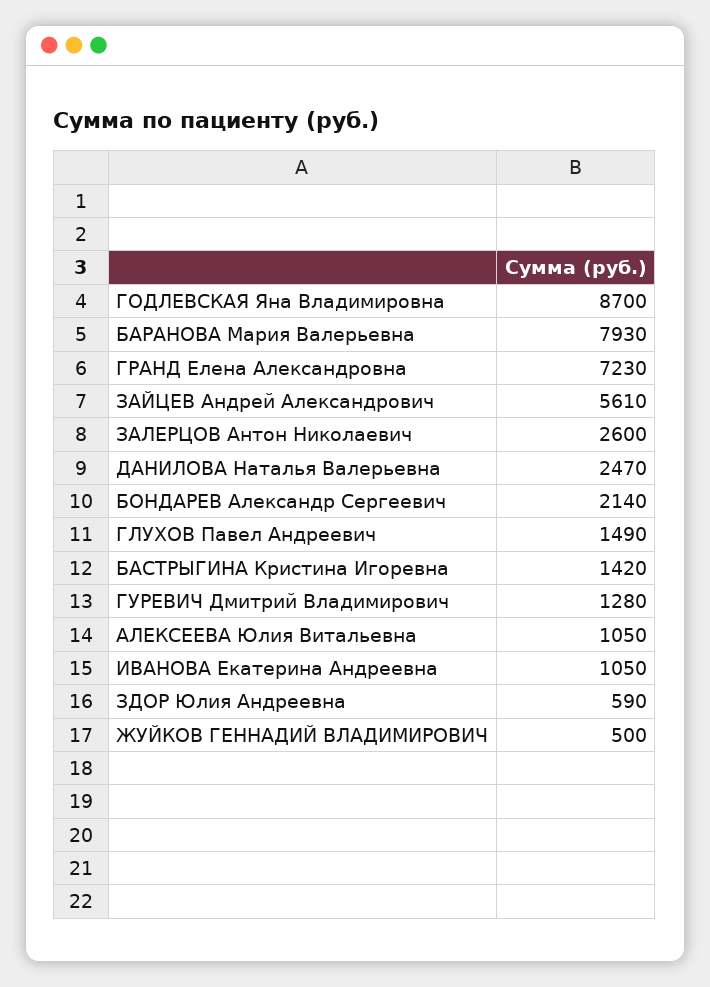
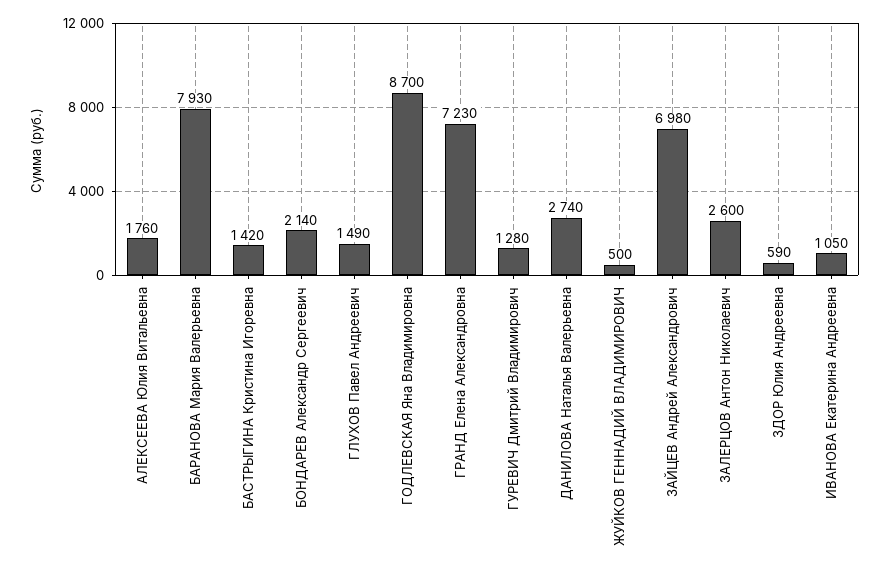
ЗАЙЦЕВ Андрей Александрович: 5610 -> 6980
ДАНИЛОВА Наталья Валерьевна: 2470 -> 2740
АЛЕКСЕЕВА Юлия Витальевна: 1050 -> 1760

